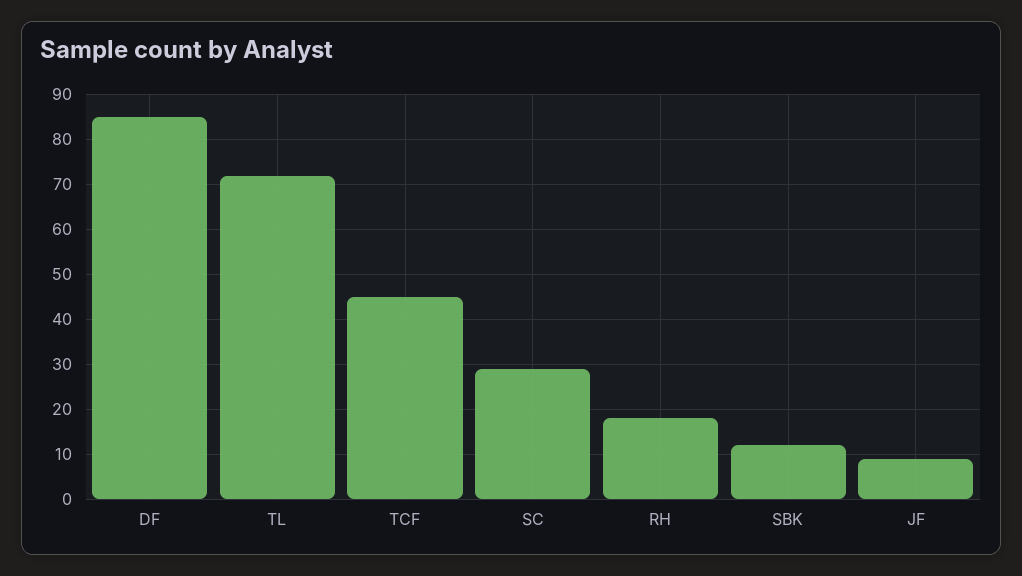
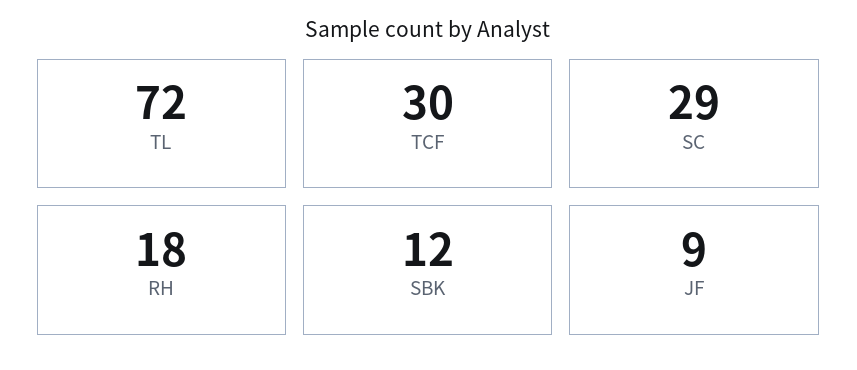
DF: 85 -> none
TCF: 45 -> 30

